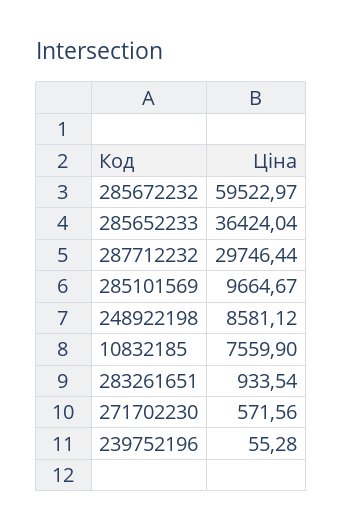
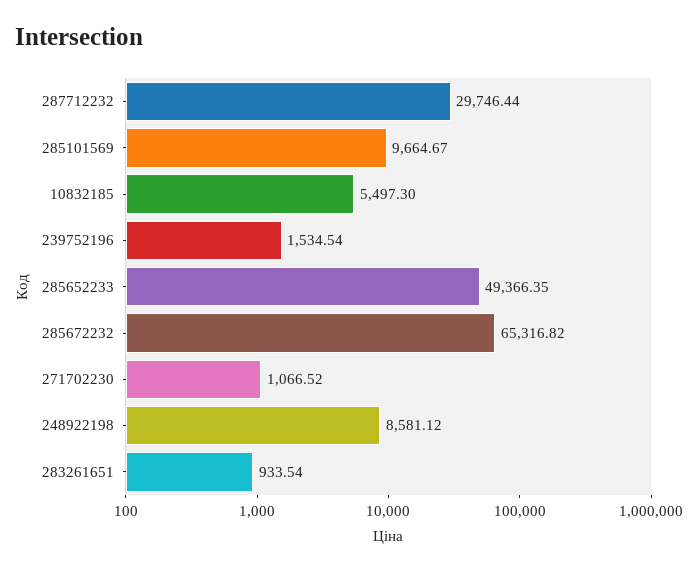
285672232: 59522.97 -> 65316.82
285652233: 36424.04 -> 49366.35
10832185: 7559.9 -> 5497.3
271702230: 571.56 -> 1066.52
239752196: 55.28 -> 1534.54

